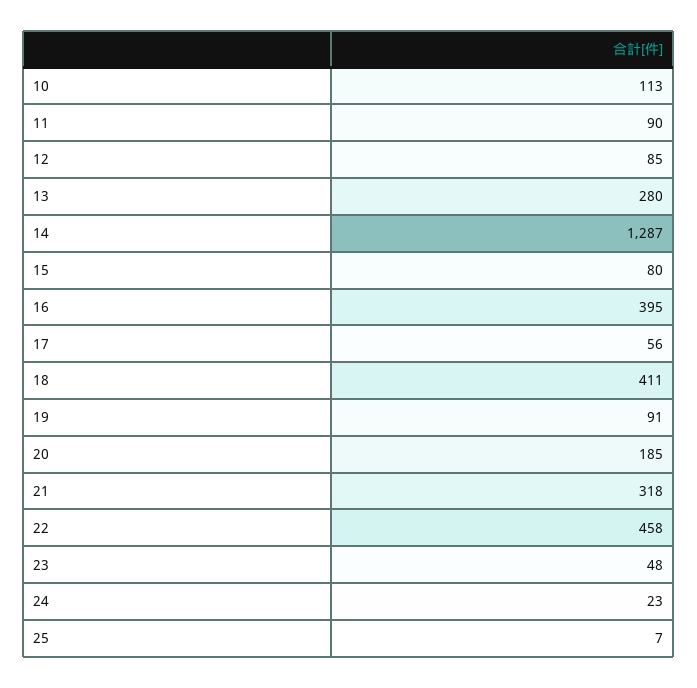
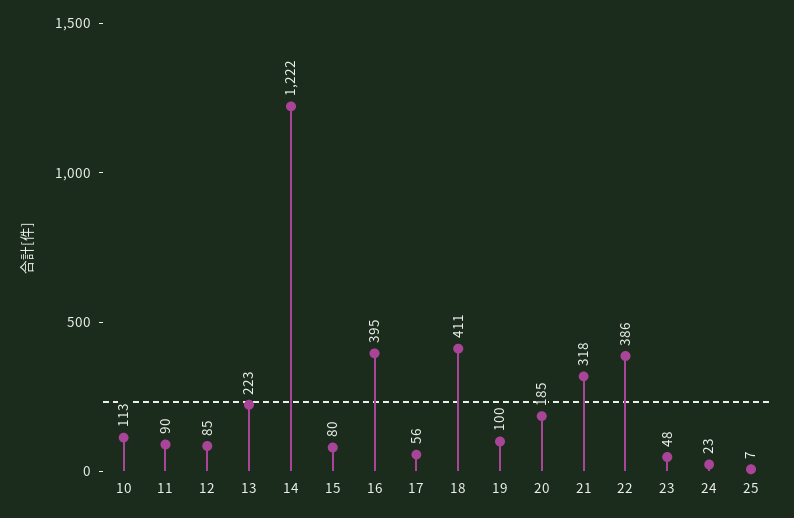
13: 280 -> 223
14: 1287 -> 1222
19: 91 -> 100
22: 458 -> 386

